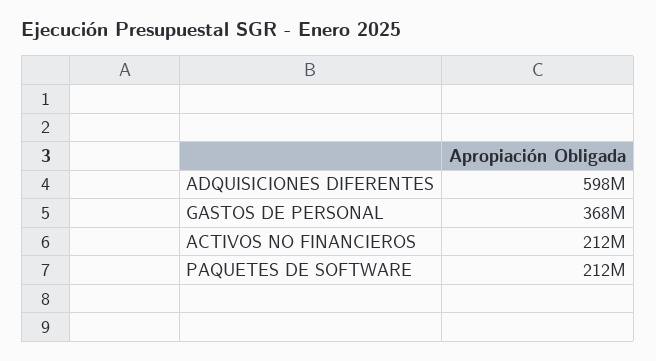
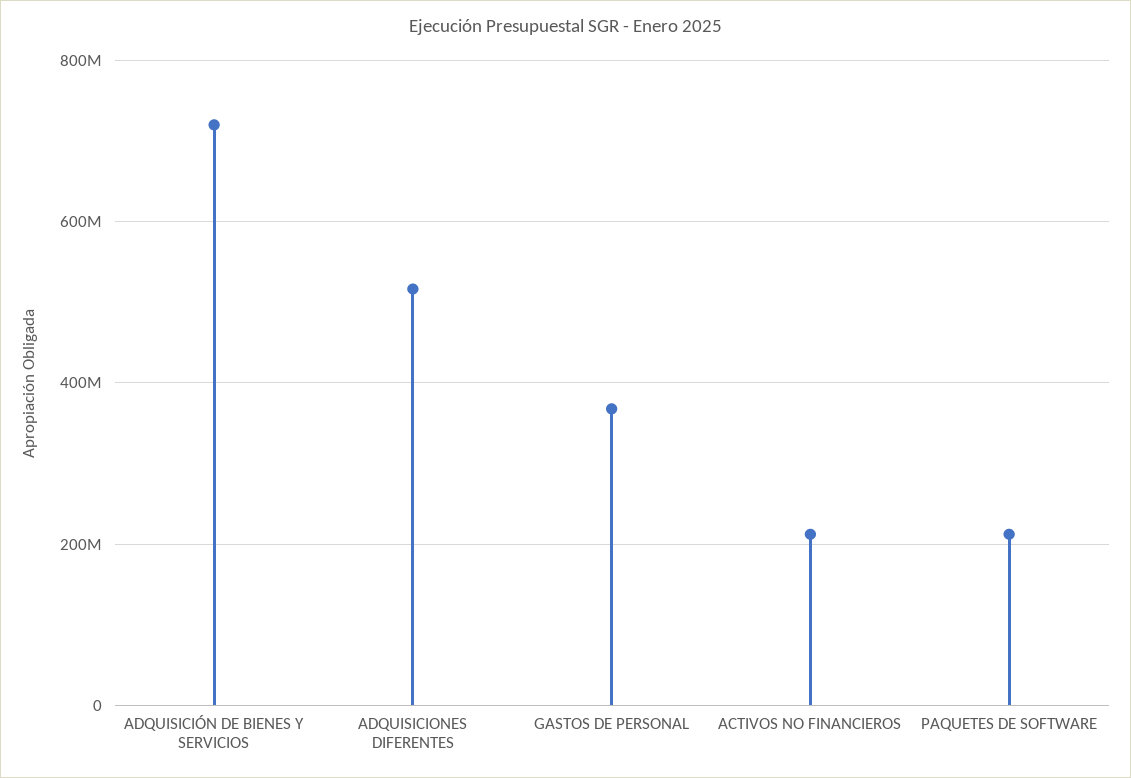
ADQUISICIONES DIFERENTES: 598000000 -> 520000000
ADQUISICIÓN DE BIENES Y SERVICIOS: none -> 720000000

